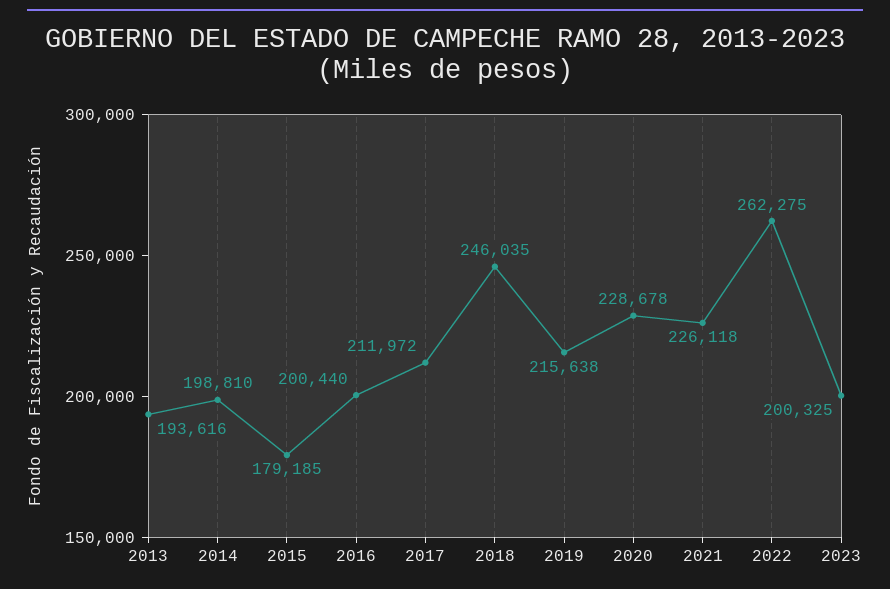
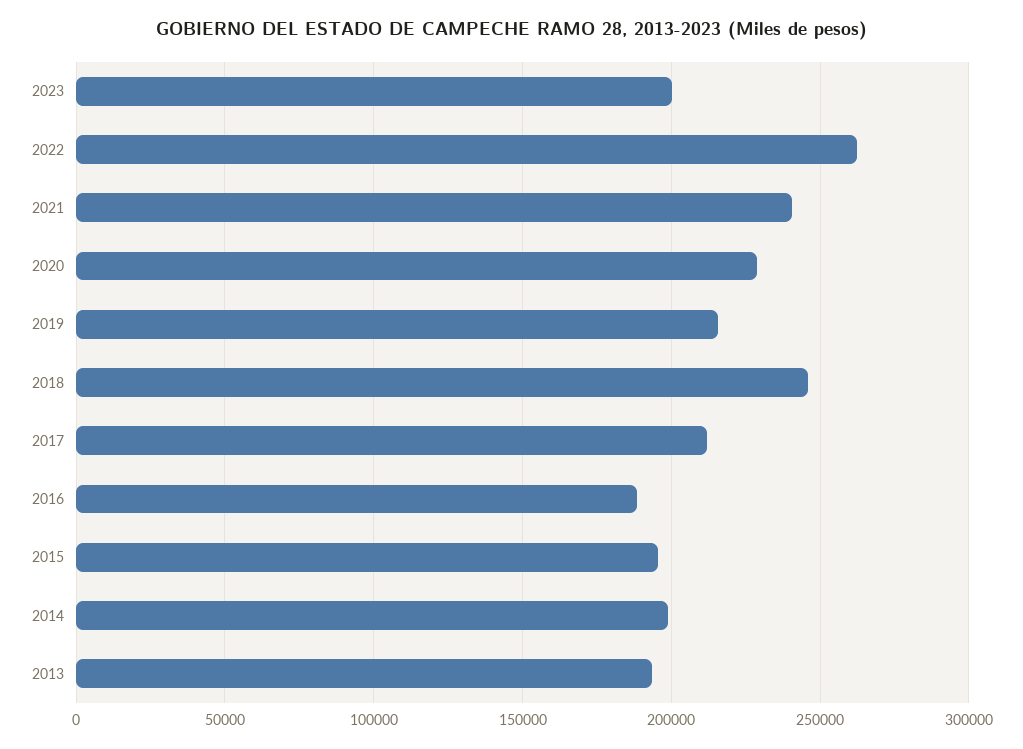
2015: 179185 -> 195000
2016: 200440 -> 190000
2021: 226118 -> 240000

